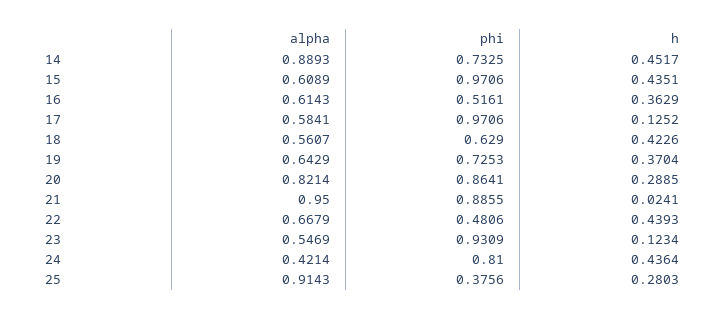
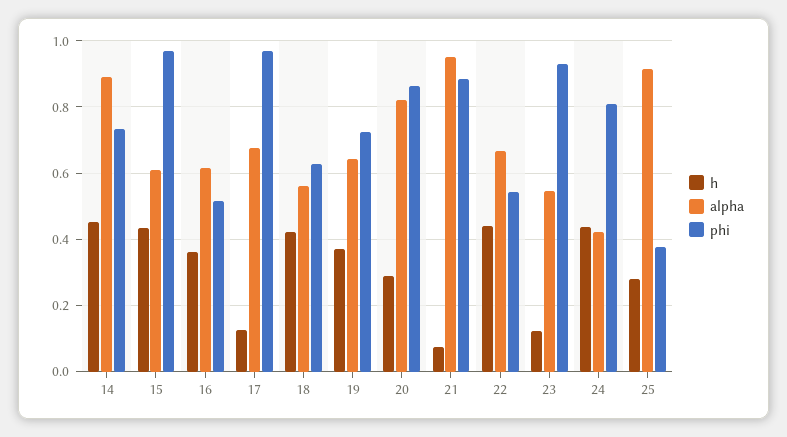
alpha, 17: 0.5841 -> 0.68
h, 21: 0.0241 -> 0.08
phi, 22: 0.4806 -> 0.54

